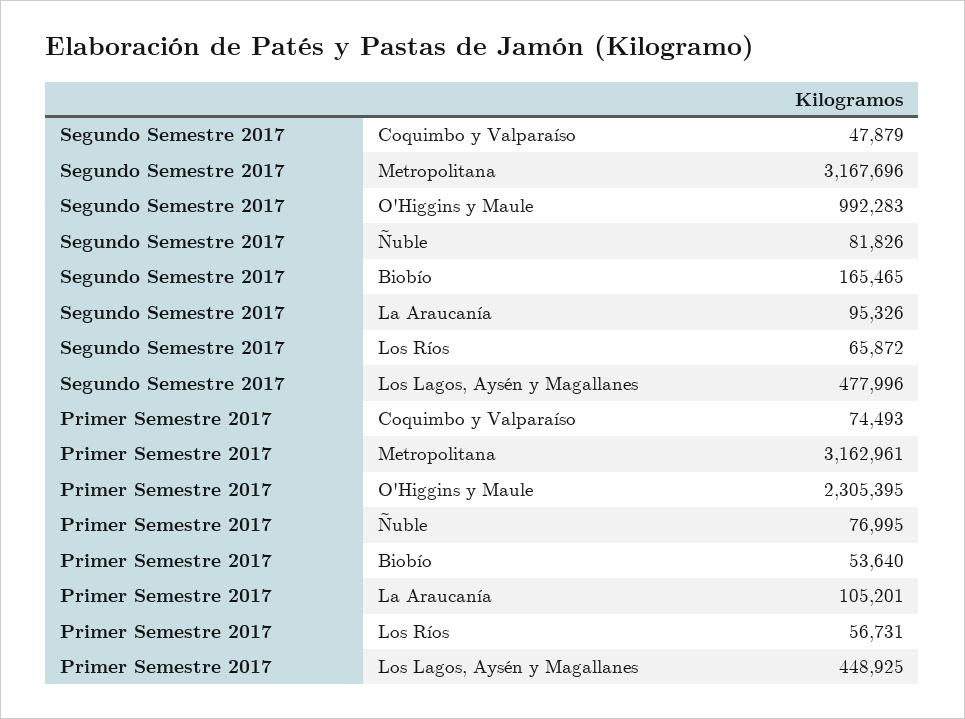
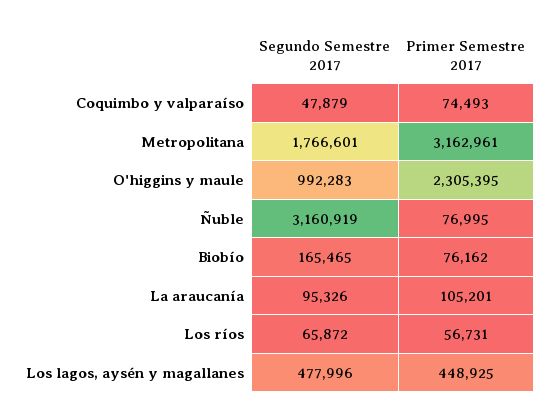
Segundo Semestre 2017, Metropolitana: 3167696 -> 1766601
Segundo Semestre 2017, Ñuble: 81826 -> 3160919
Primer Semestre 2017, Biobío: 53640 -> 76162

